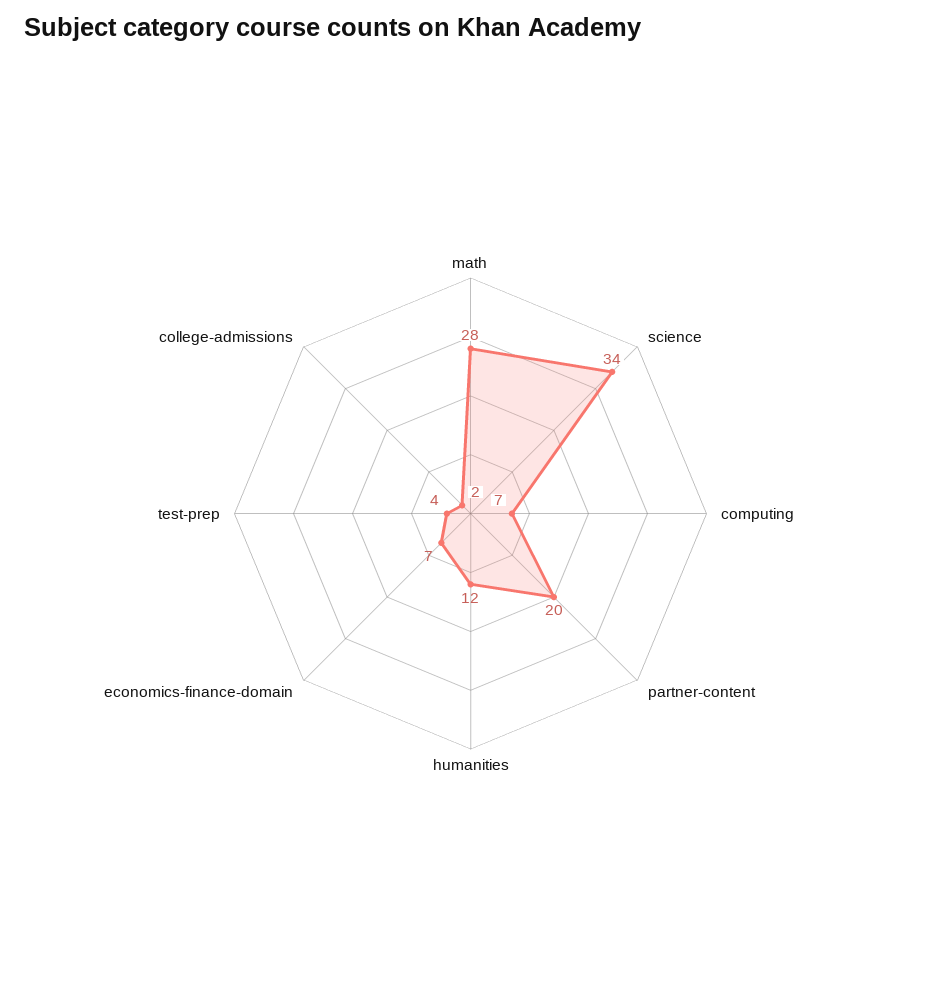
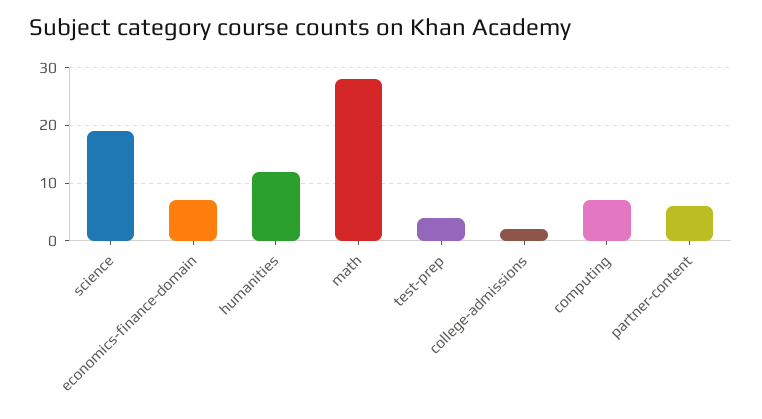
science: 34 -> 20
partner-content: 20 -> 5

